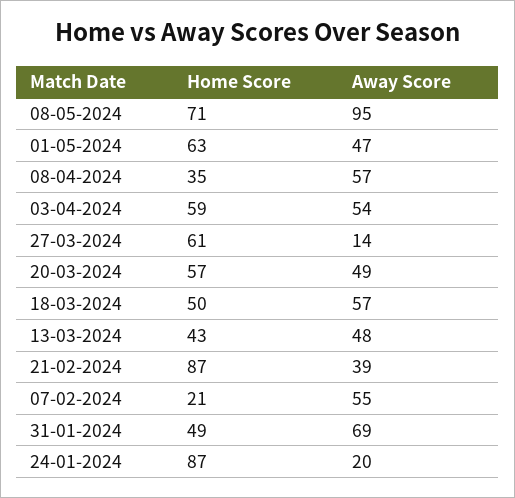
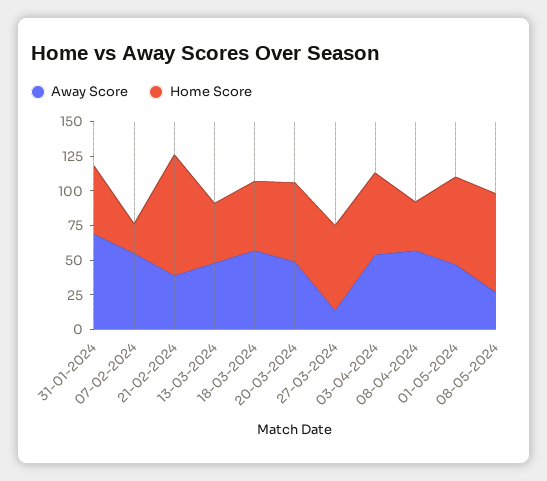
Away Score, 08-05-2024: 95 -> 25
Home Score, 24-01-2024: 87 -> none
Away Score, 24-01-2024: 20 -> none

